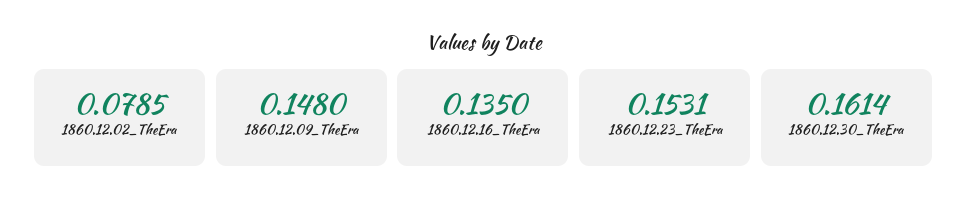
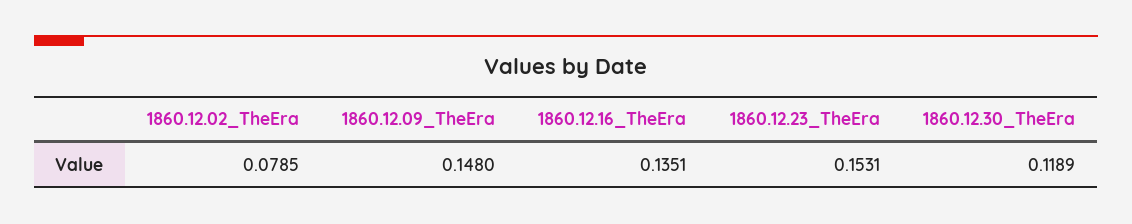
1860.12.16_TheEra: 0.135 -> 0.1351
1860.12.30_TheEra: 0.1614 -> 0.1189

